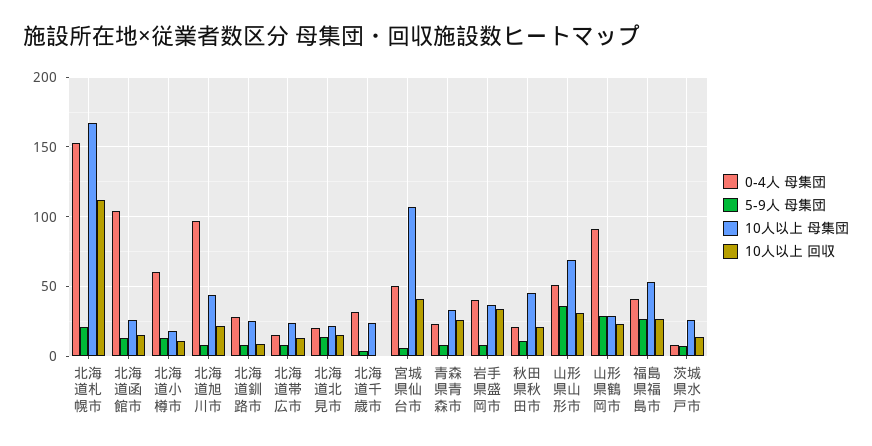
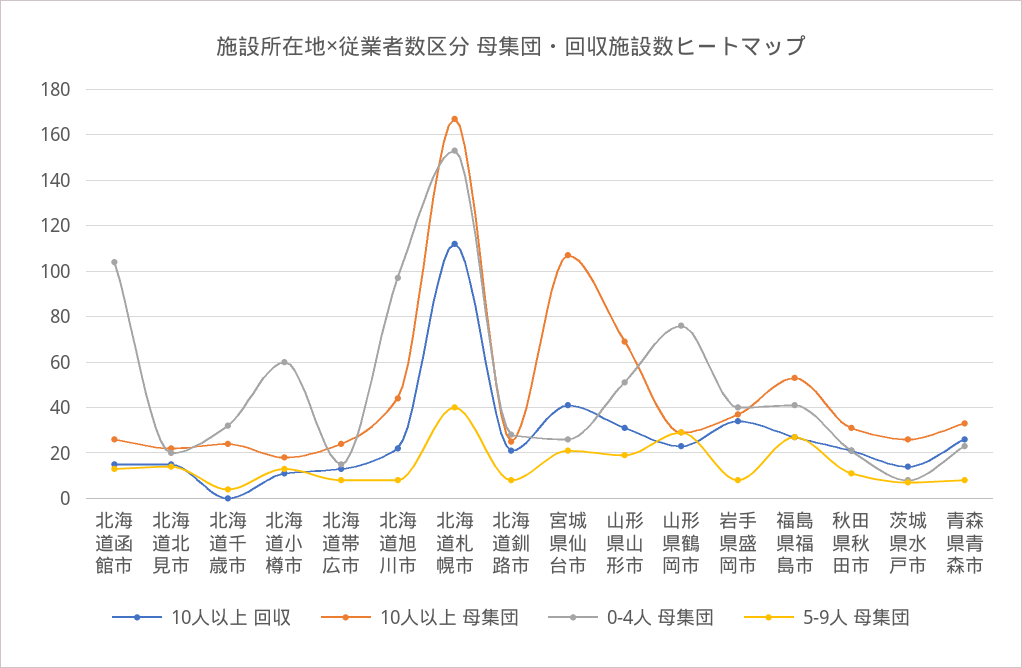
5-9人 母集団, 北海道札幌市: 20 -> 40
10人以上 回収, 北海道釧路市: 10 -> 20
0-4人 母集団, 宮城県仙台市: 50 -> 25
5-9人 母集団, 宮城県仙台市: 5 -> 20
10人以上 母集団, 秋田県秋田市: 45 -> 30
5-9人 母集団, 山形県山形市: 35 -> 20
0-4人 母集団, 山形県鶴岡市: 90 -> 75

